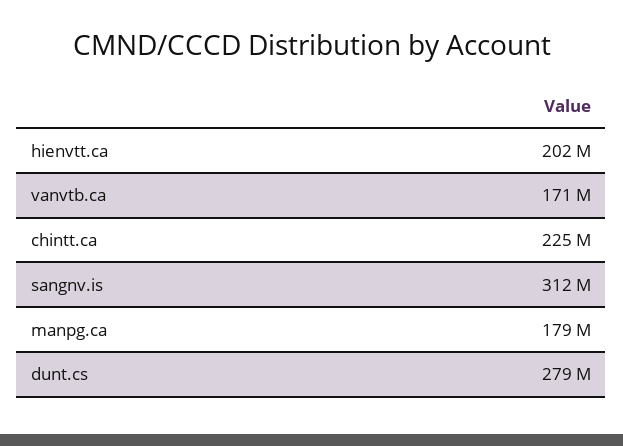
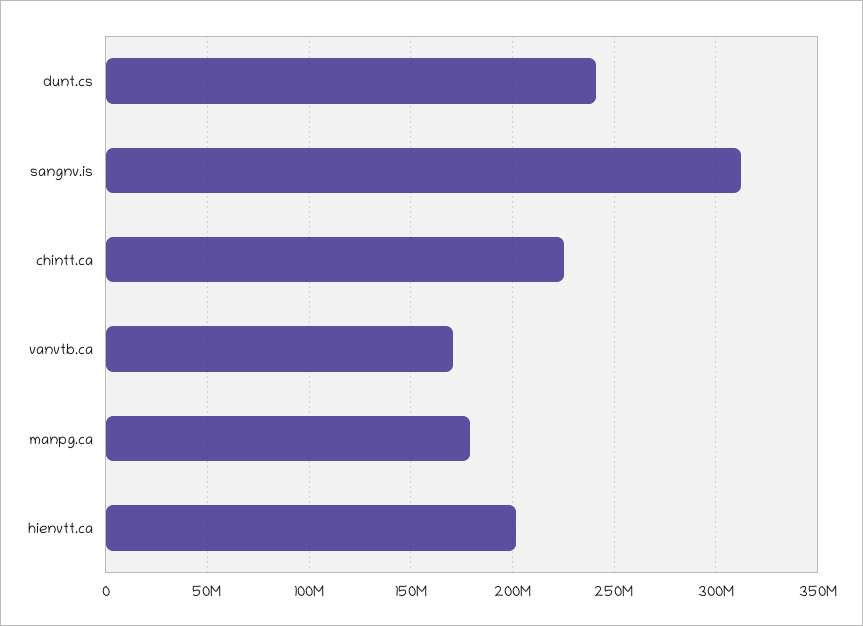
dunt.cs: 279000000 -> 240000000

